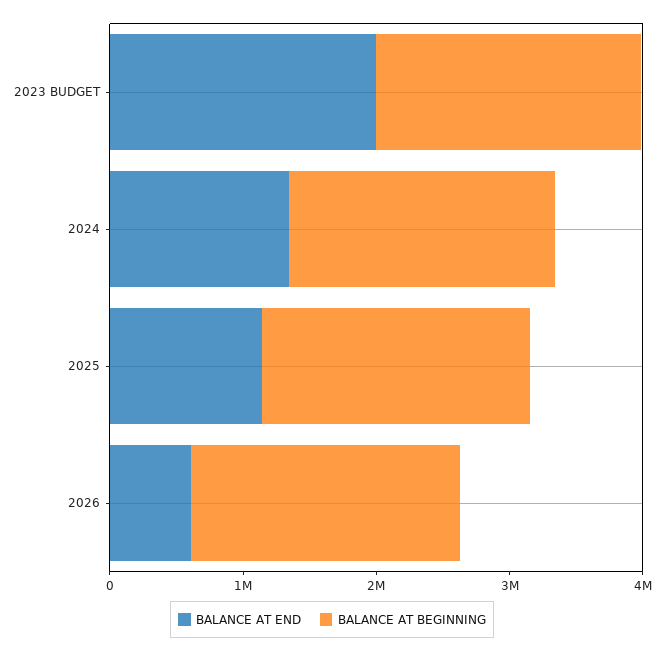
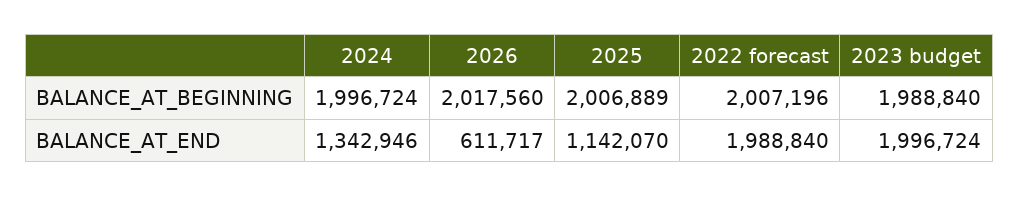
BALANCE AT BEGINNING, 2022 forecast: none -> 2007196
BALANCE AT END, 2022 forecast: none -> 1988840

